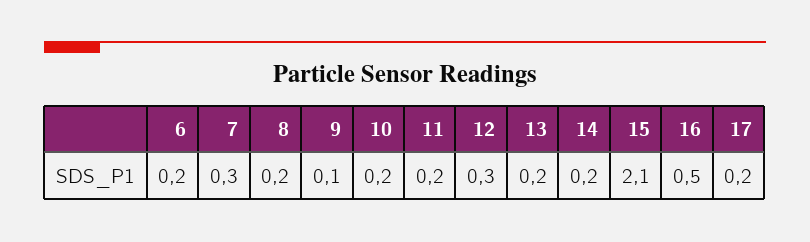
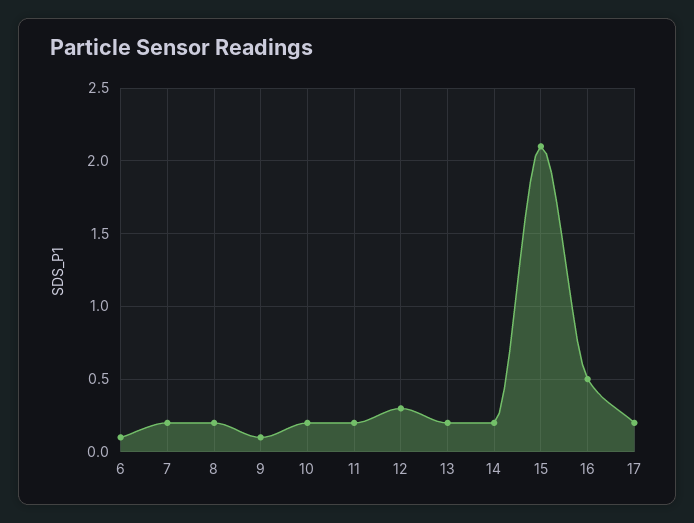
6: 0.2 -> 0.1
7: 0.3 -> 0.2

